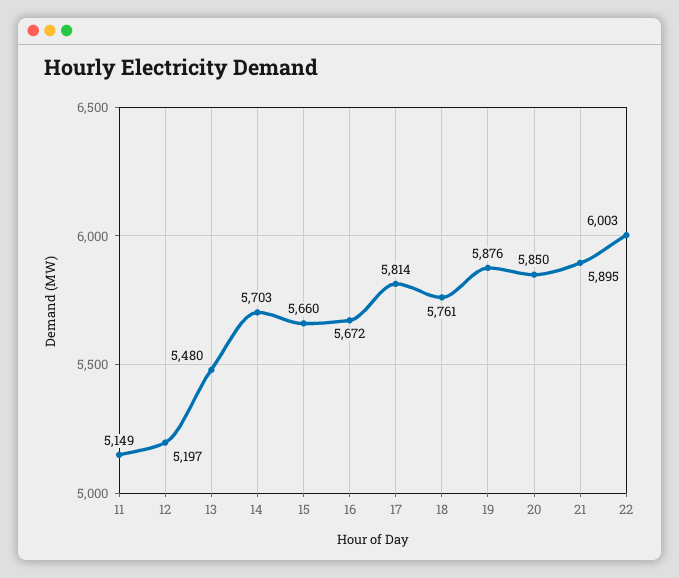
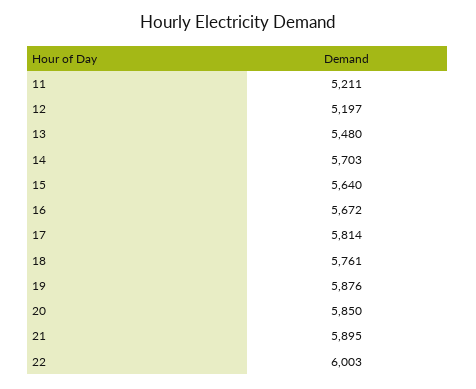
11: 5149 -> 5211
15: 5660 -> 5640

